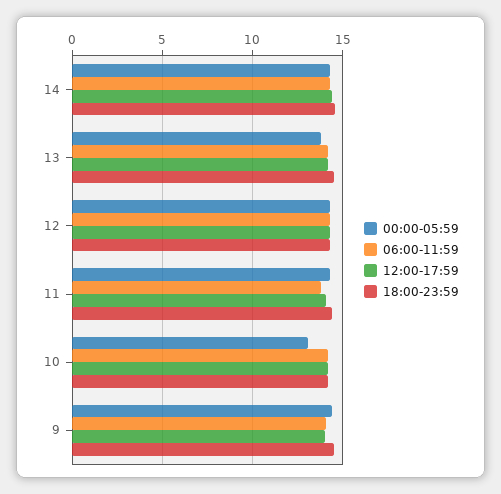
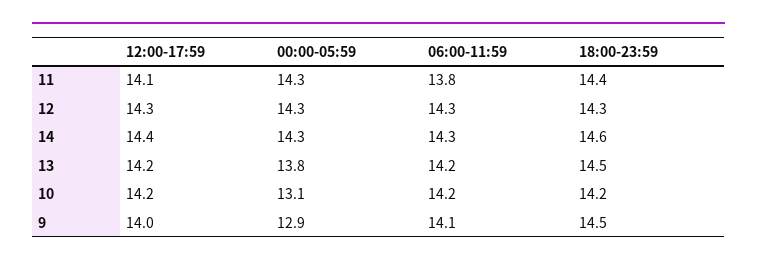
00:00-05:59, 9: 14.5 -> 12.9

